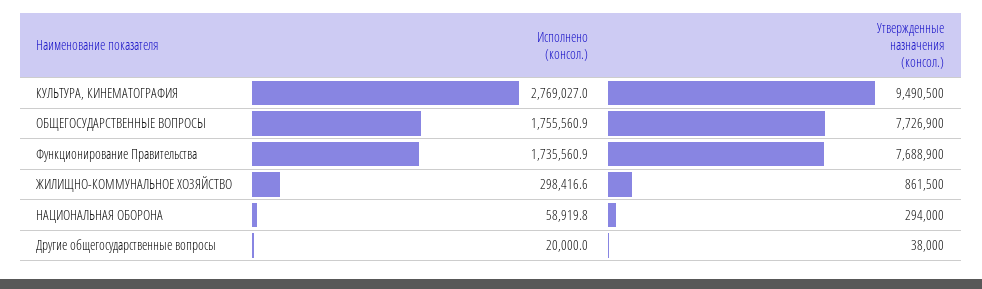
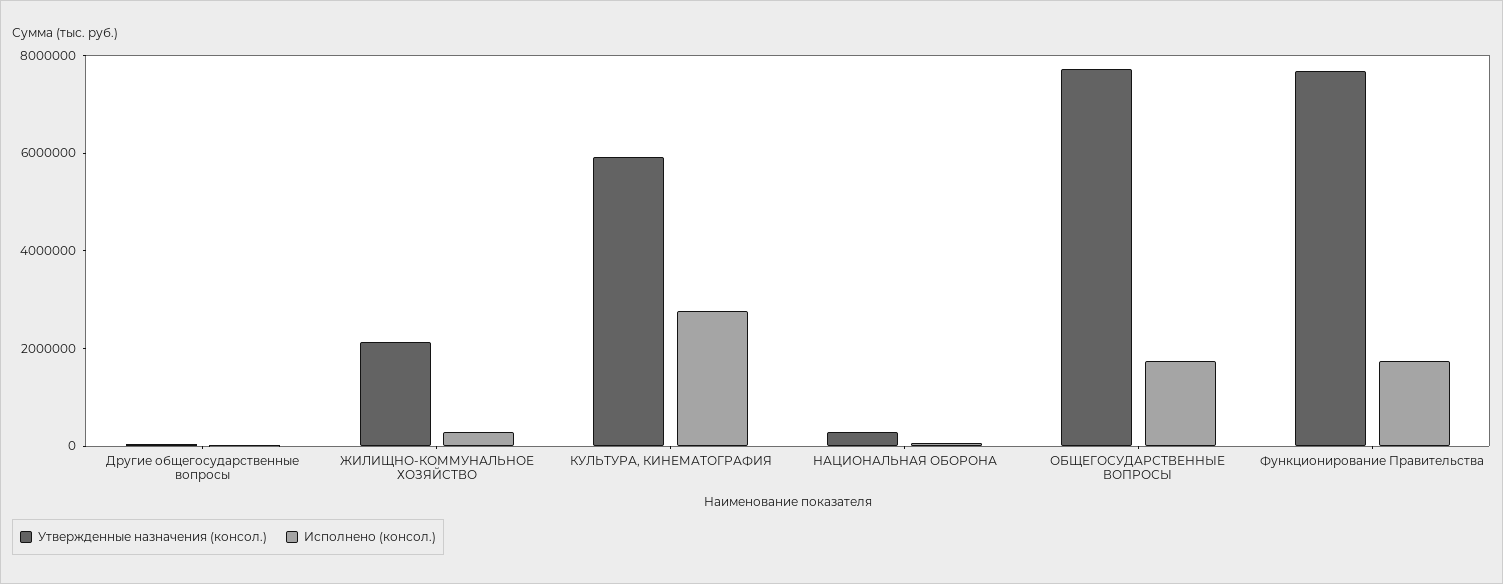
Утвержденные назначения (консол.), КУЛЬТУРА, КИНЕМАТОГРАФИЯ: 9490500 -> 6000000
Утвержденные назначения (консол.), ЖИЛИЩНО-КОММУНАЛЬНОЕ ХОЗЯЙСТВО: 861500 -> 2000000

